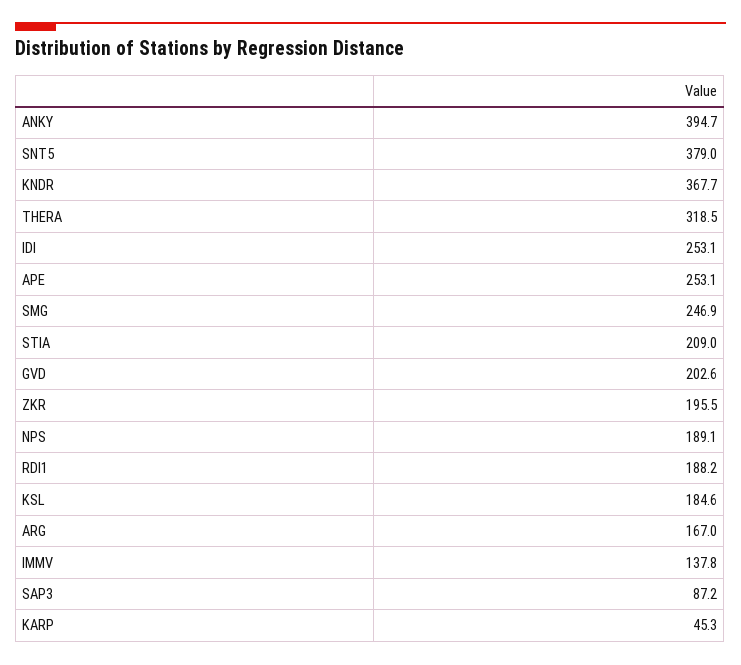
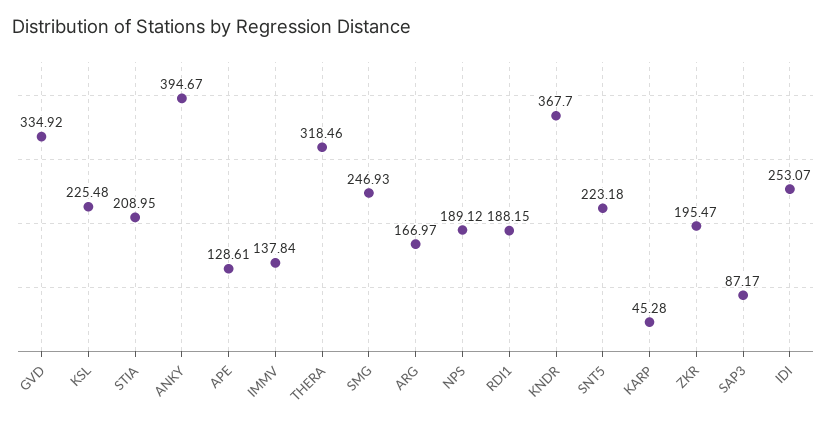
SNT5: 379 -> 223.18
APE: 253.1 -> 128.61
GVD: 202.6 -> 334.92
KSL: 184.6 -> 225.48

